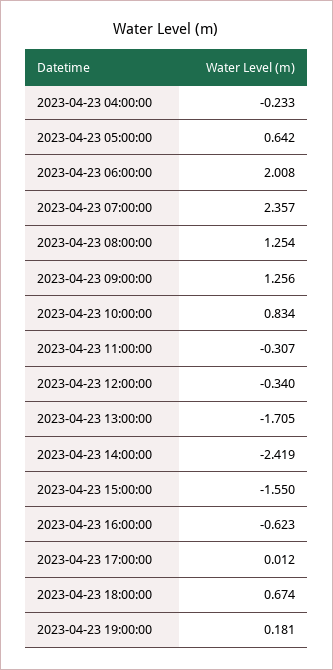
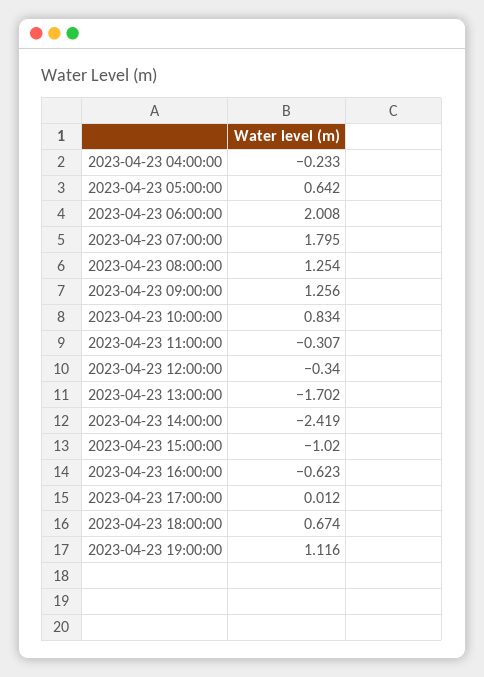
2023-04-23 07:00:00: 2.357 -> 1.795
2023-04-23 13:00:00: -1.705 -> -1.702
2023-04-23 15:00:00: -1.55 -> -1.02
2023-04-23 19:00:00: 0.181 -> 1.116

